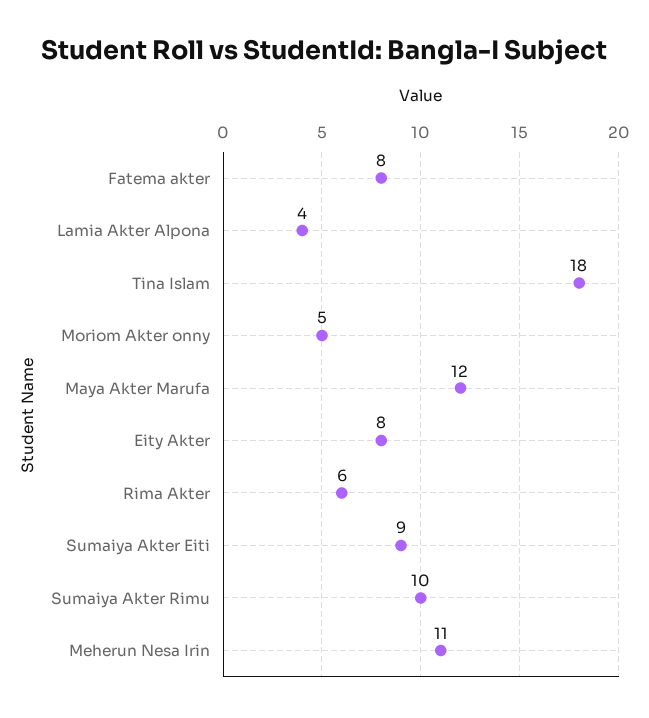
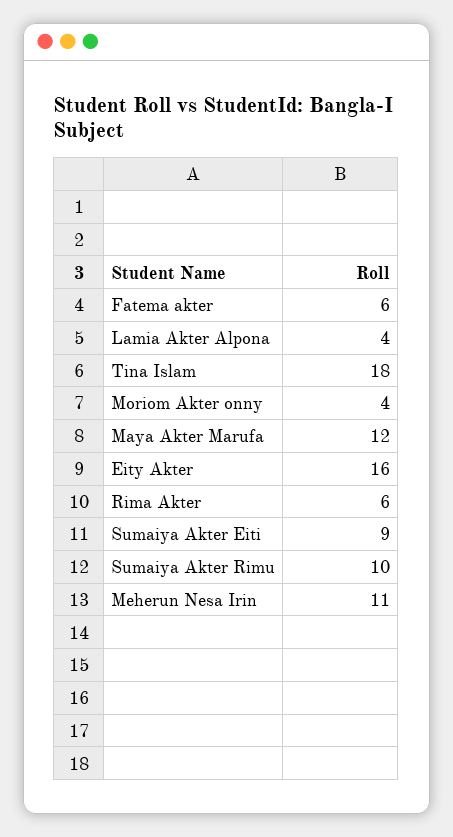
Fatema akter: 8 -> 6
Moriom Akter onny: 5 -> 4
Eity Akter: 8 -> 16

